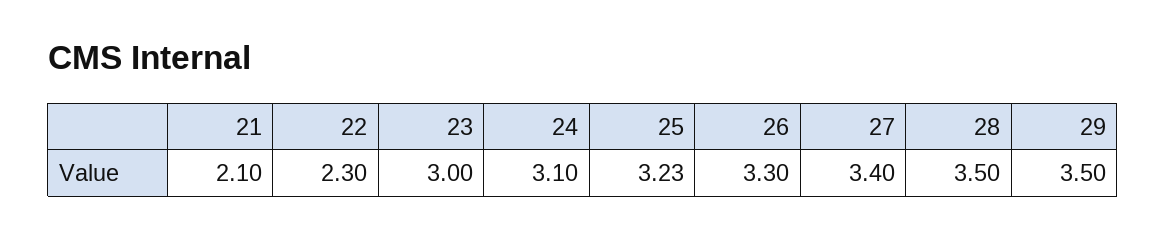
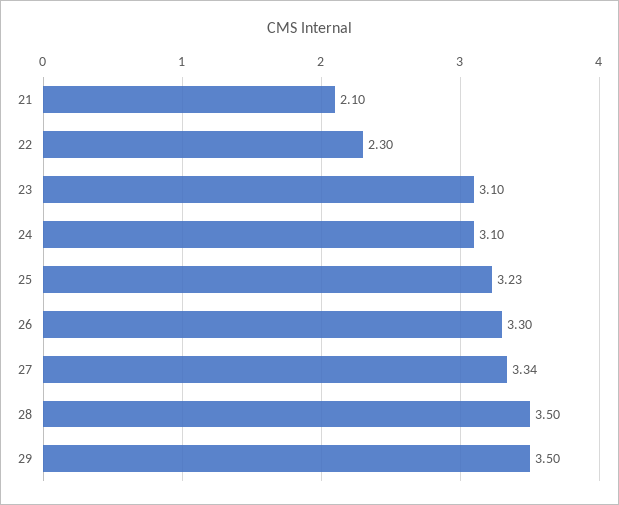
23: 3 -> 3.1
27: 3.4 -> 3.34

